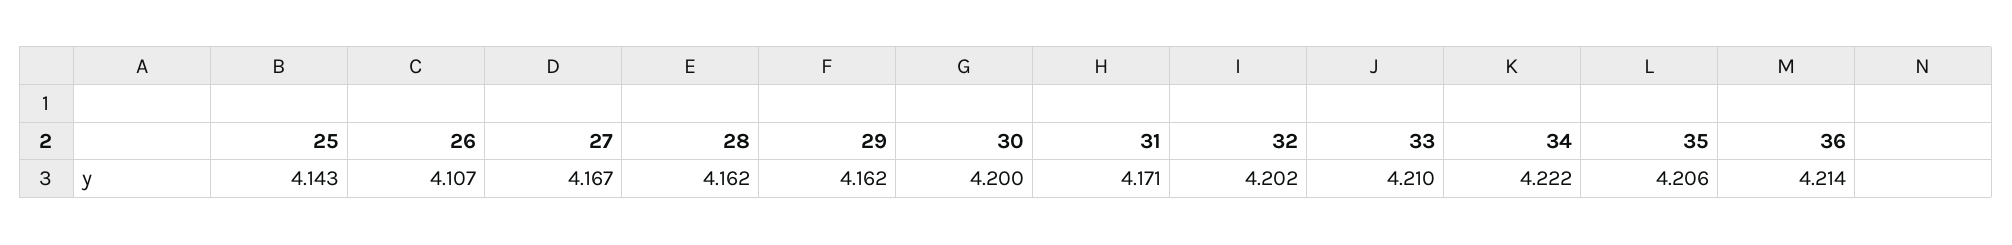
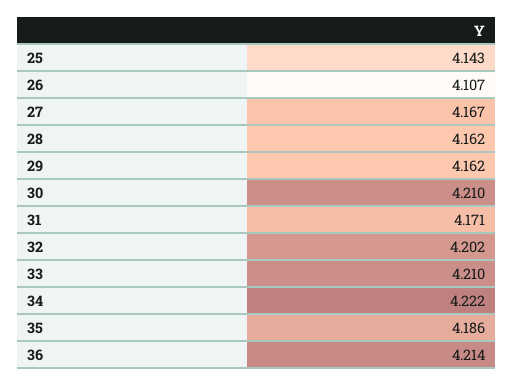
30: 4.2 -> 4.21
35: 4.206 -> 4.186

